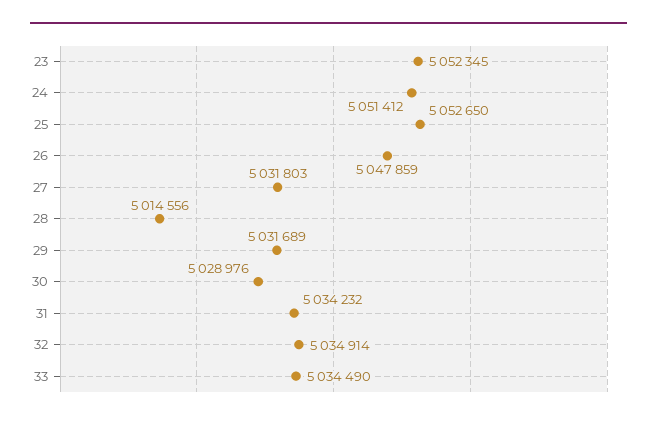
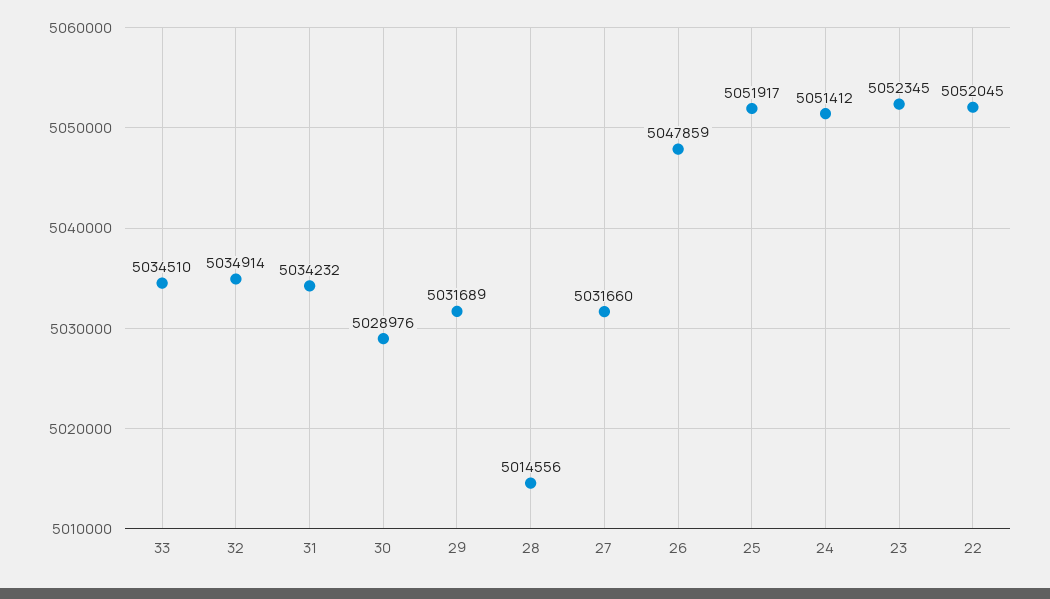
25: 5052650 -> 5051917
27: 5031803 -> 5031660
33: 5034490 -> 5034510
22: none -> 5052045

